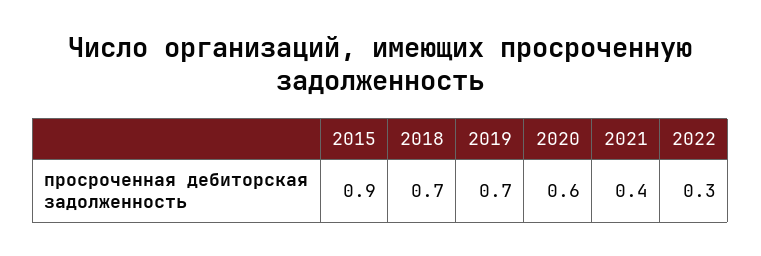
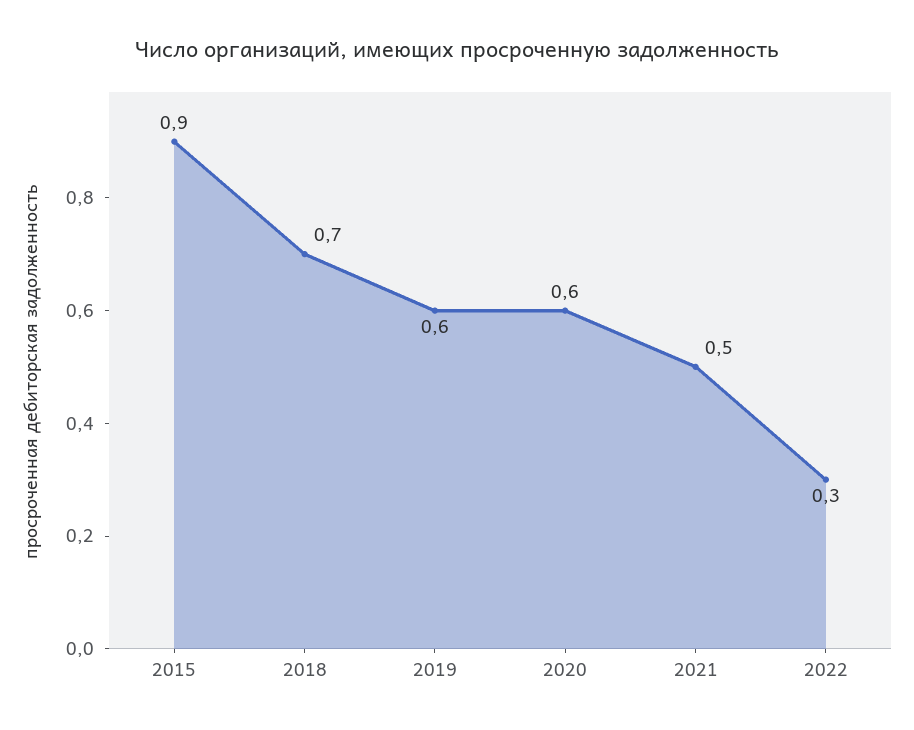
2019: 0.7 -> 0.6
2021: 0.4 -> 0.5

